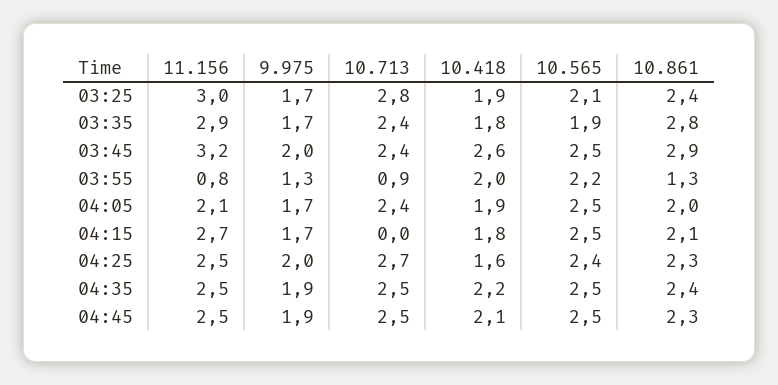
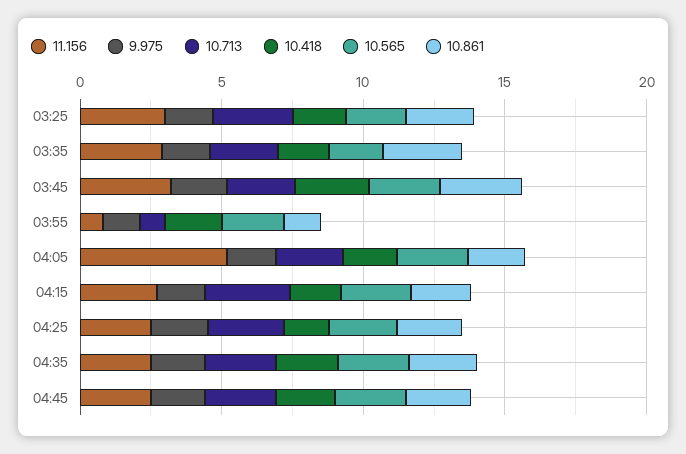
11.156, 04:05: 2.1 -> 5
10.713, 04:15: 0 -> 3

